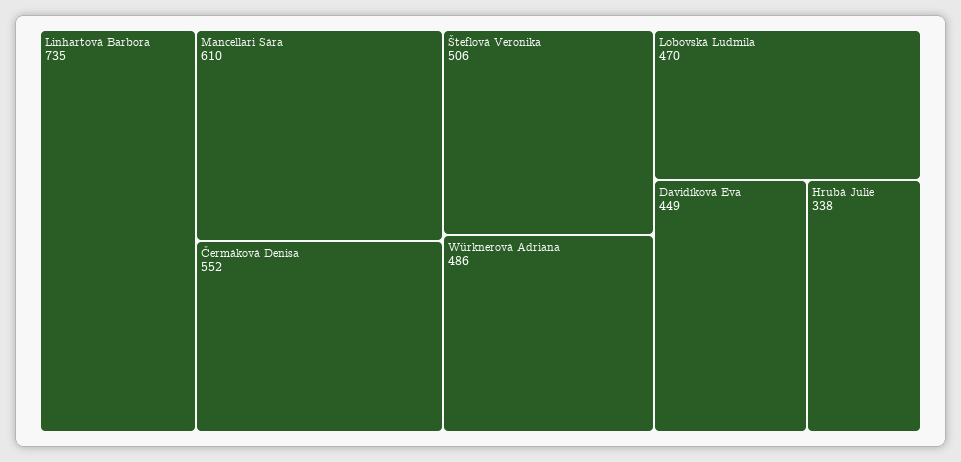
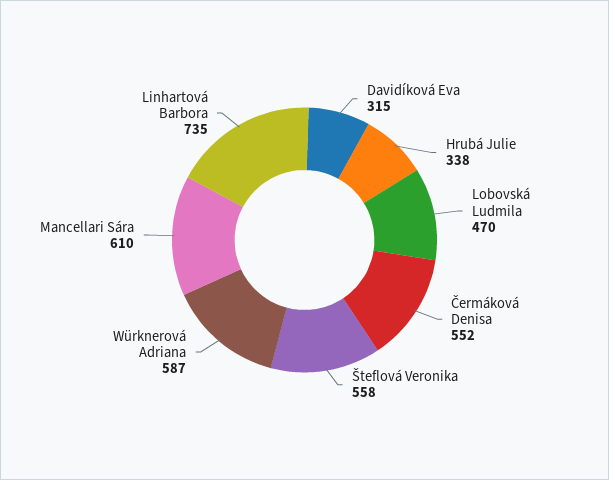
Šteflová Veronika: 506 -> 558
Würknerová Adriana: 486 -> 587
Davidíková Eva: 449 -> 315

